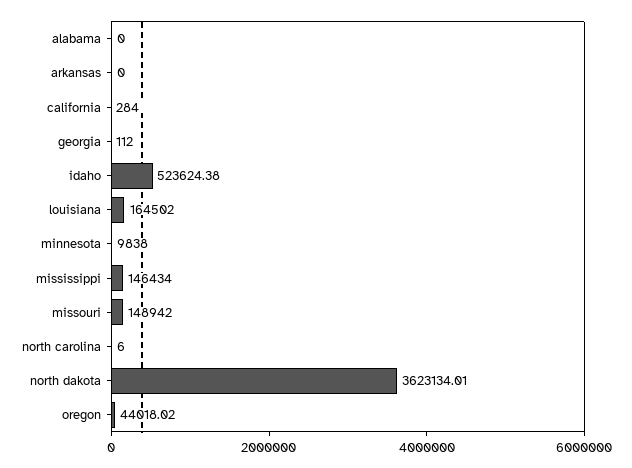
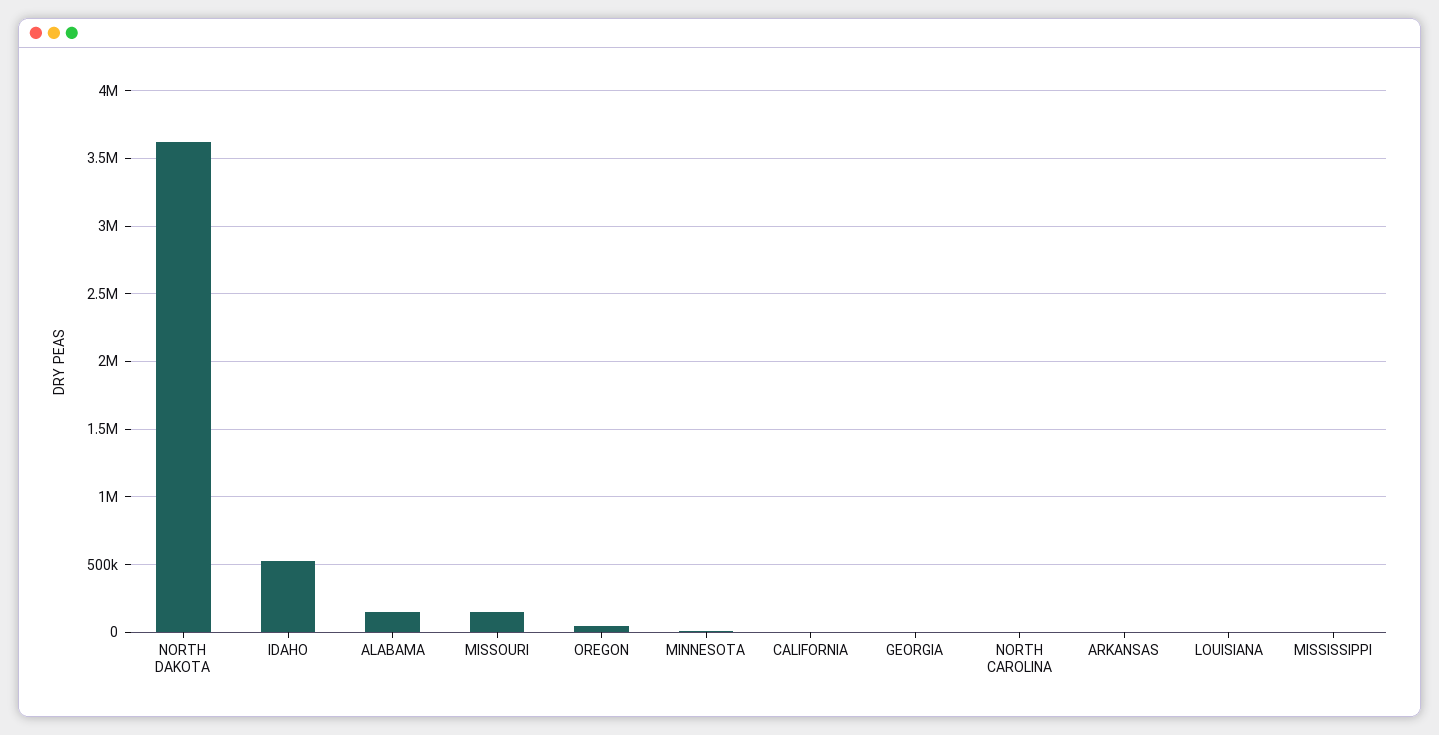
alabama: 0 -> 150000
louisiana: 164502 -> 0
mississippi: 146434 -> 0

